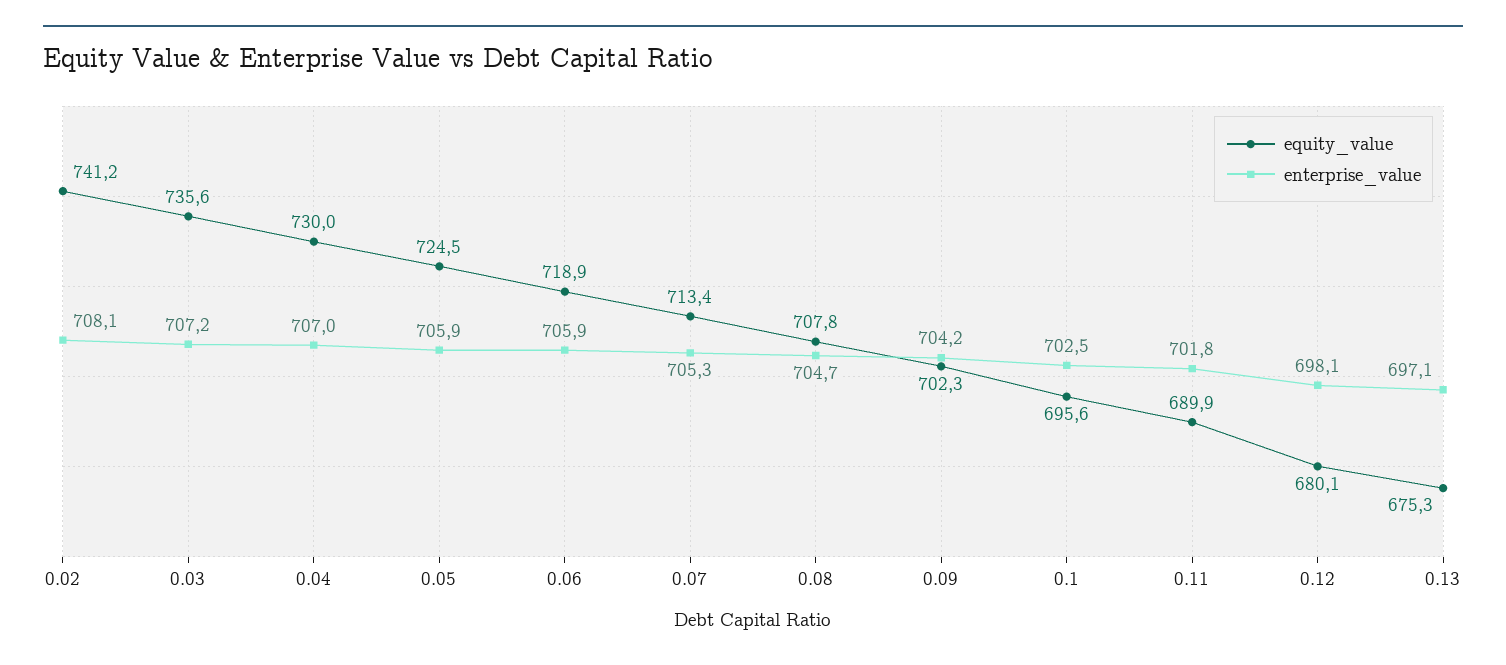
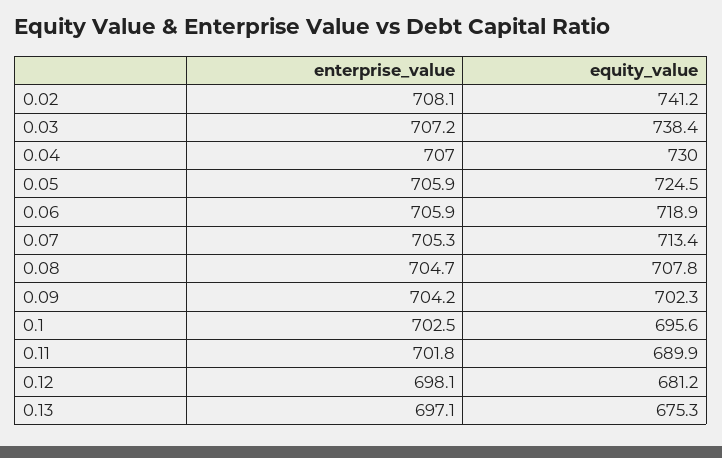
equity_value, 0.03: 735.6 -> 738.4
equity_value, 0.12: 680.1 -> 681.2

